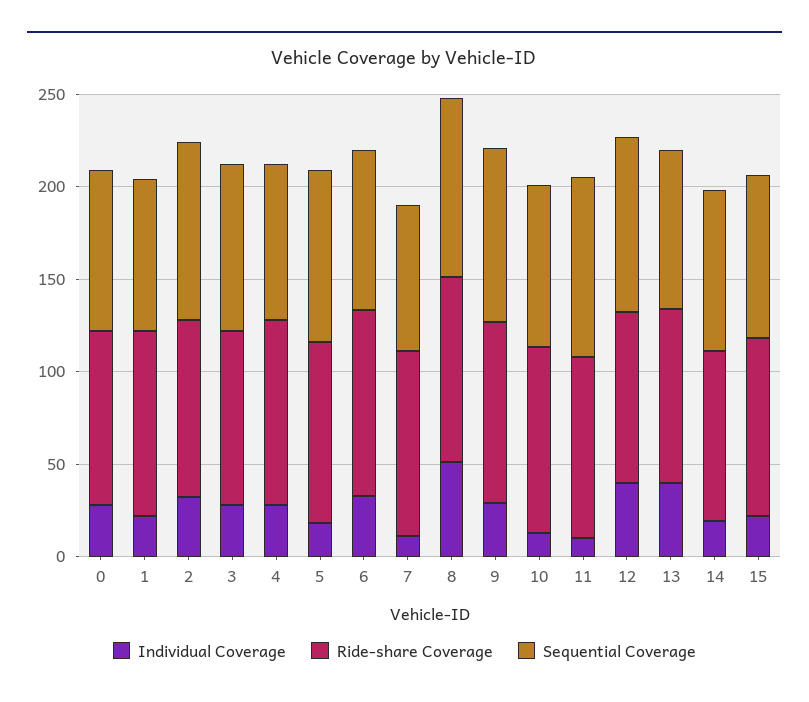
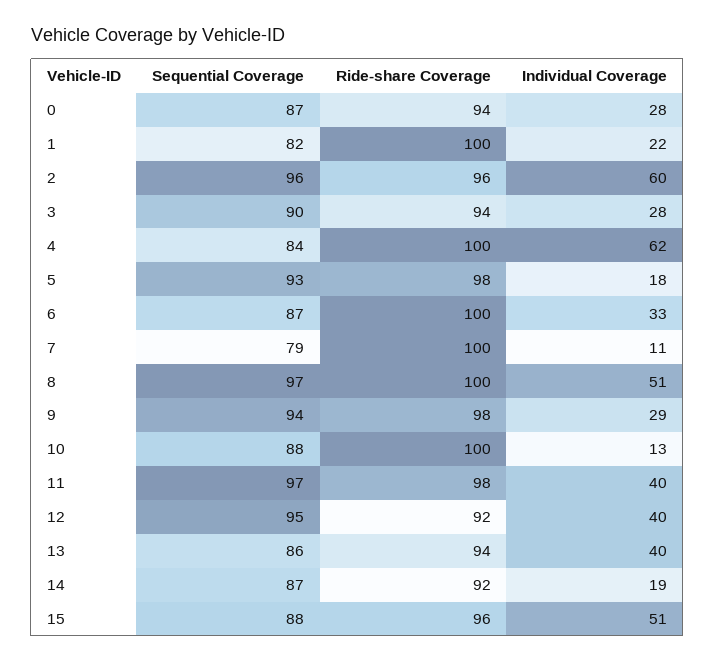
Individual Coverage, 2: 30 -> 60
Individual Coverage, 4: 30 -> 62
Individual Coverage, 11: 10 -> 40
Individual Coverage, 15: 20 -> 51

